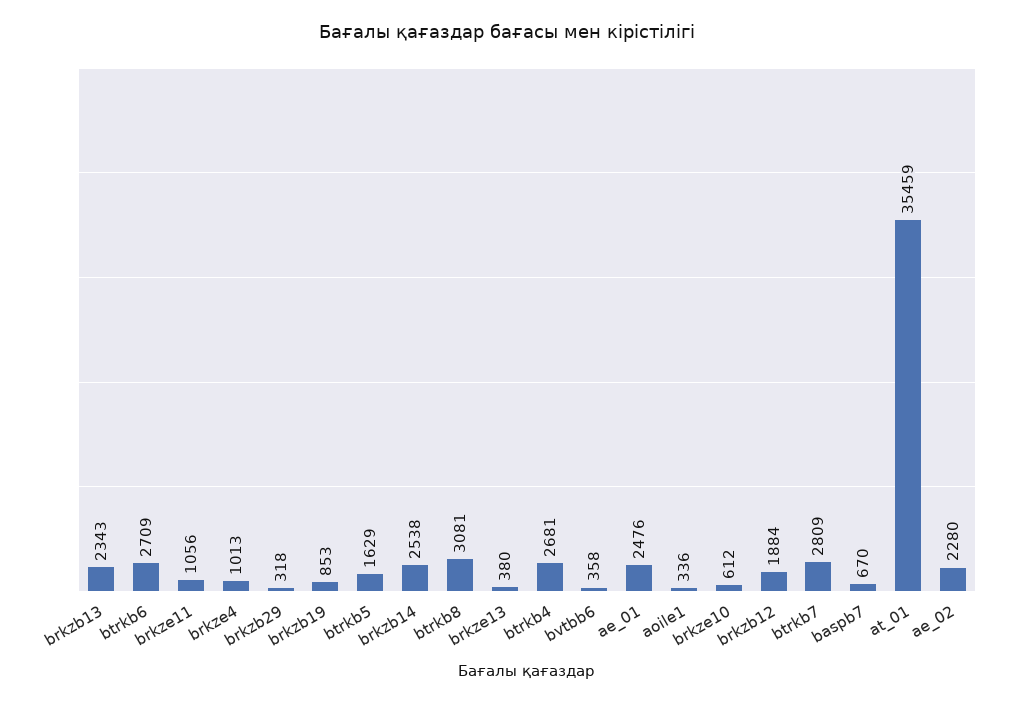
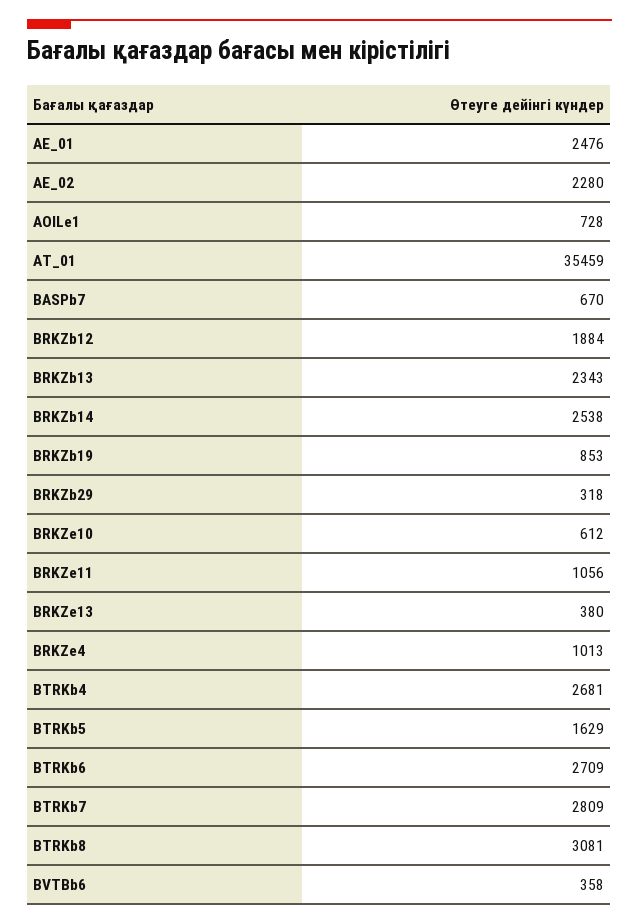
aoile1: 336 -> 728

